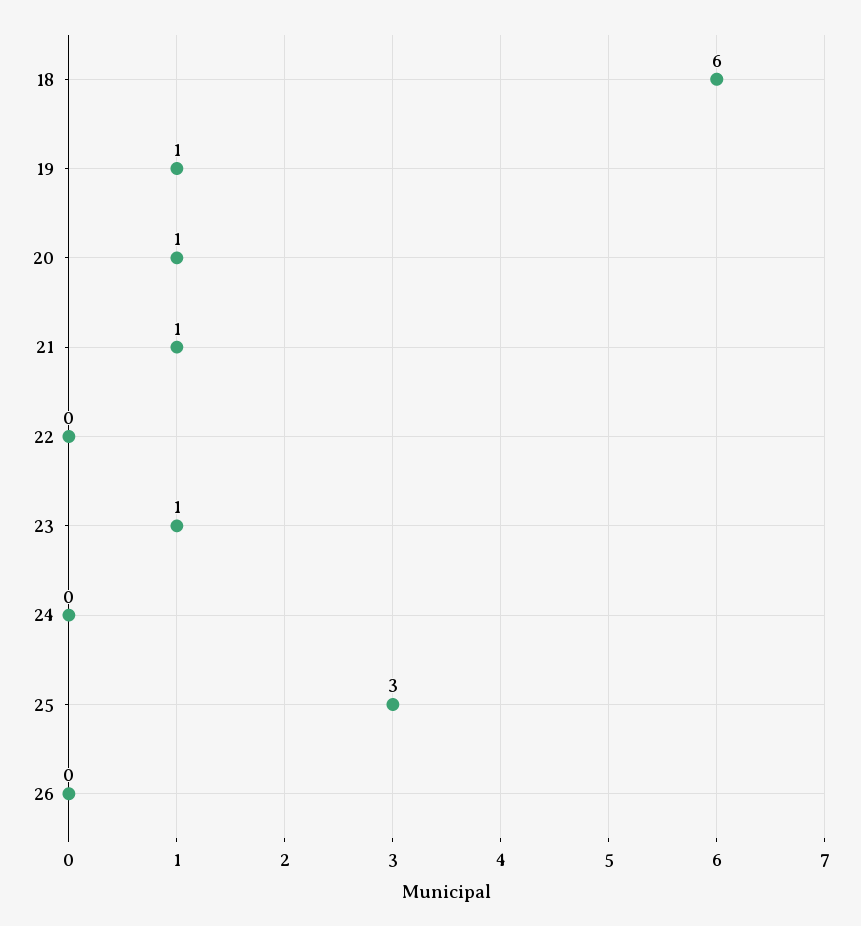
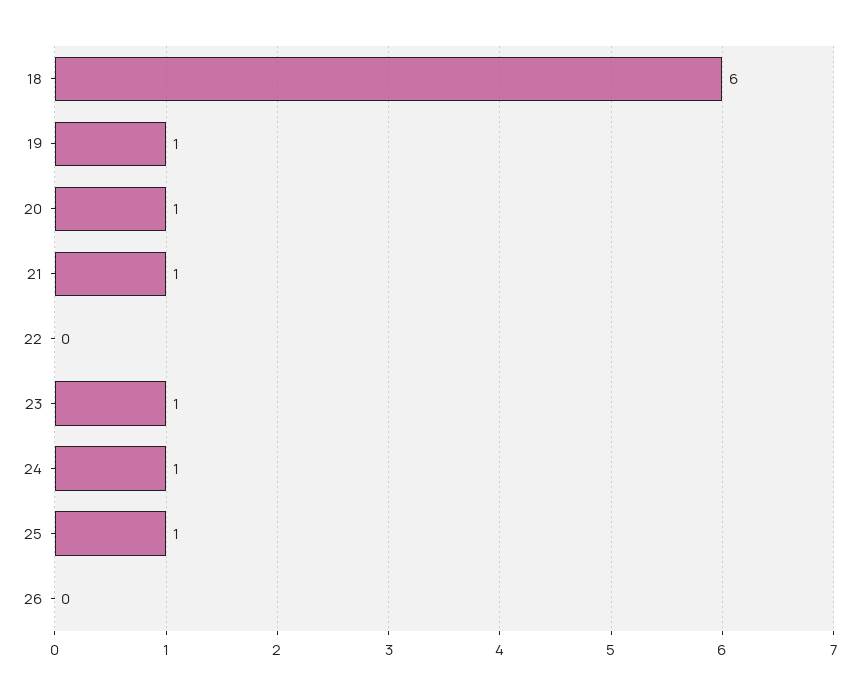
24: 0 -> 1
25: 3 -> 1

